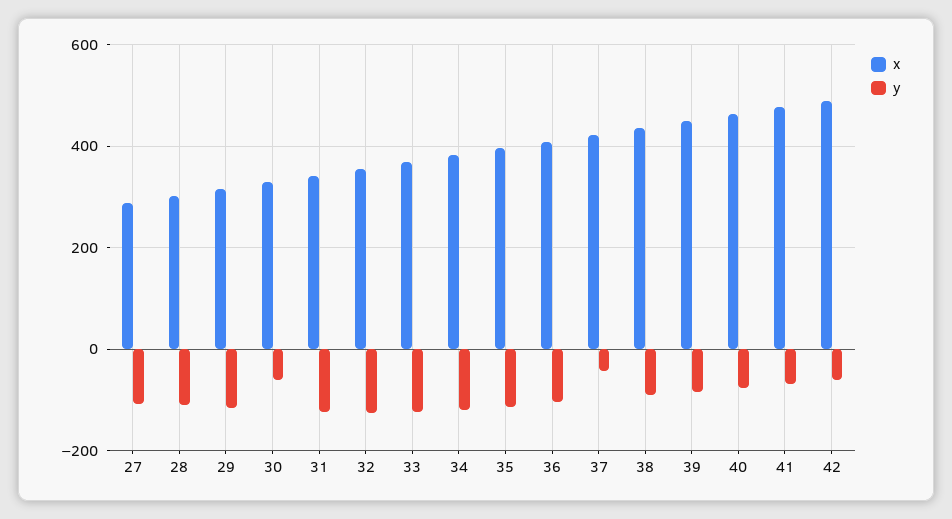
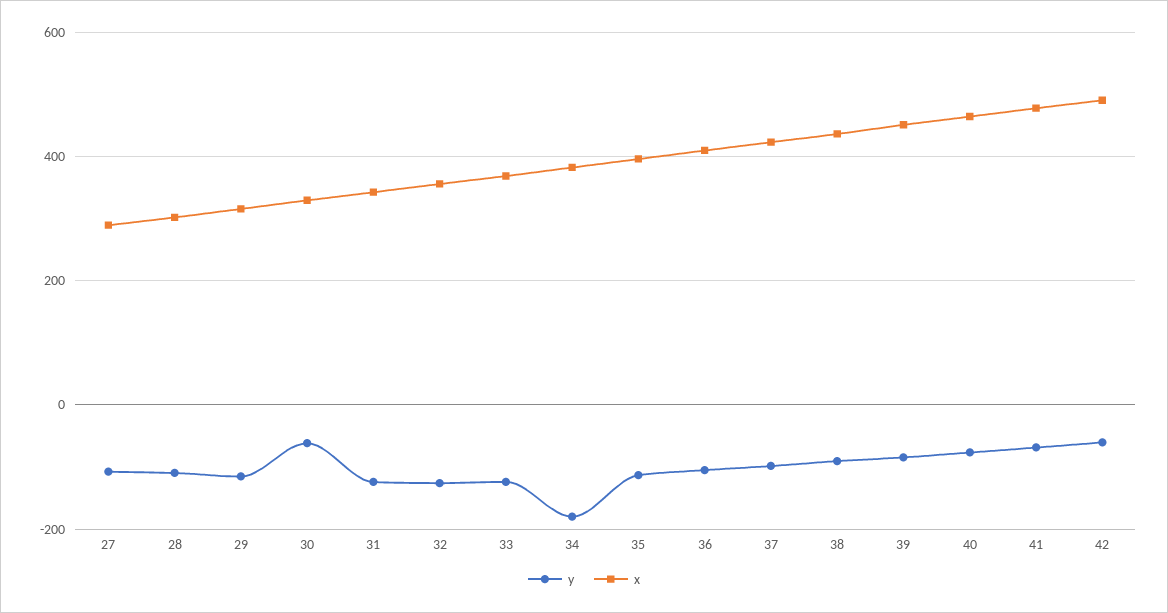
y, 34: -120 -> -180
y, 37: -40 -> -100

